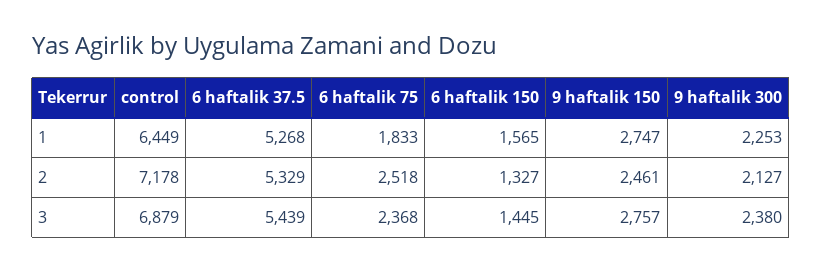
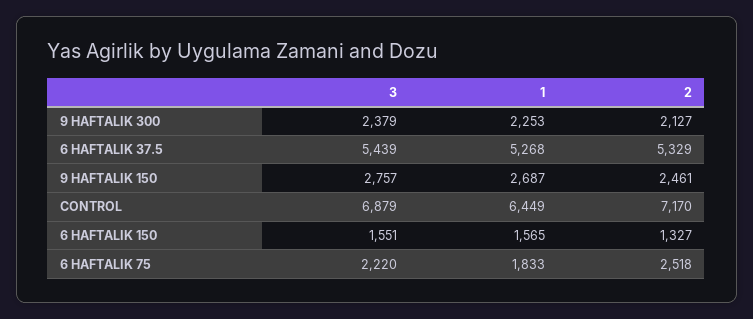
9 haftalik 150, 1: 2747 -> 2687
control, 2: 7178 -> 7170
6 haftalik 75, 3: 2368 -> 2220
6 haftalik 150, 3: 1445 -> 1551
9 haftalik 300, 3: 2380 -> 2379

